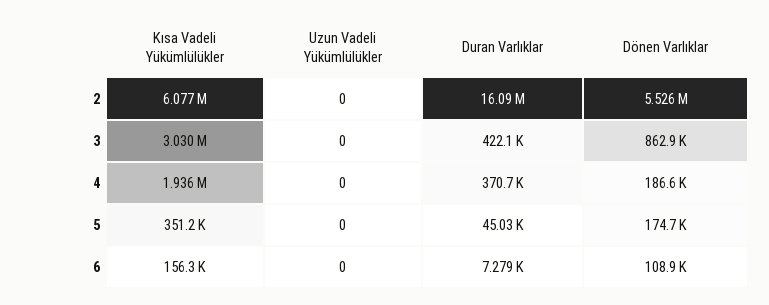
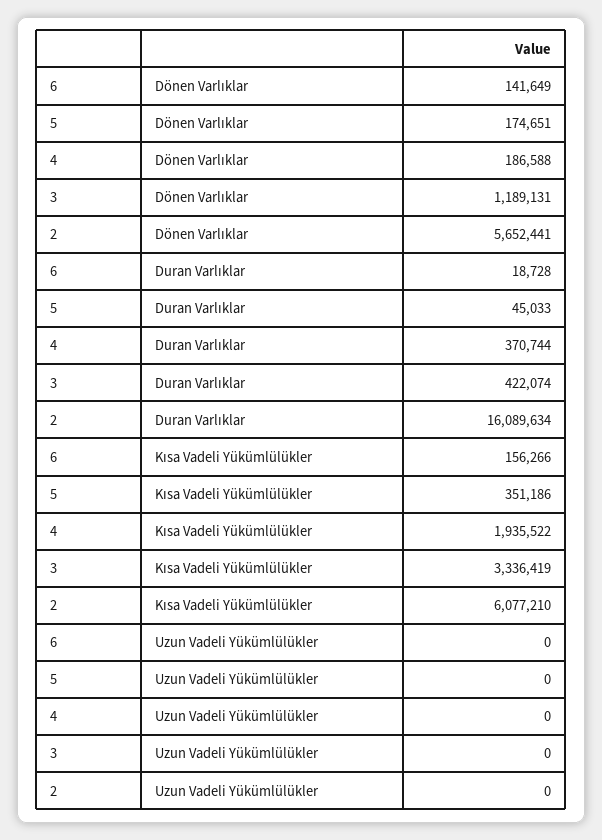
Dönen Varlıklar, 2: 5526000 -> 5652441
Kısa Vadeli Yükümlülükler, 3: 3030000 -> 3336419
Dönen Varlıklar, 3: 862900 -> 1189131
Duran Varlıklar, 6: 7279 -> 18728
Dönen Varlıklar, 6: 108900 -> 141649

